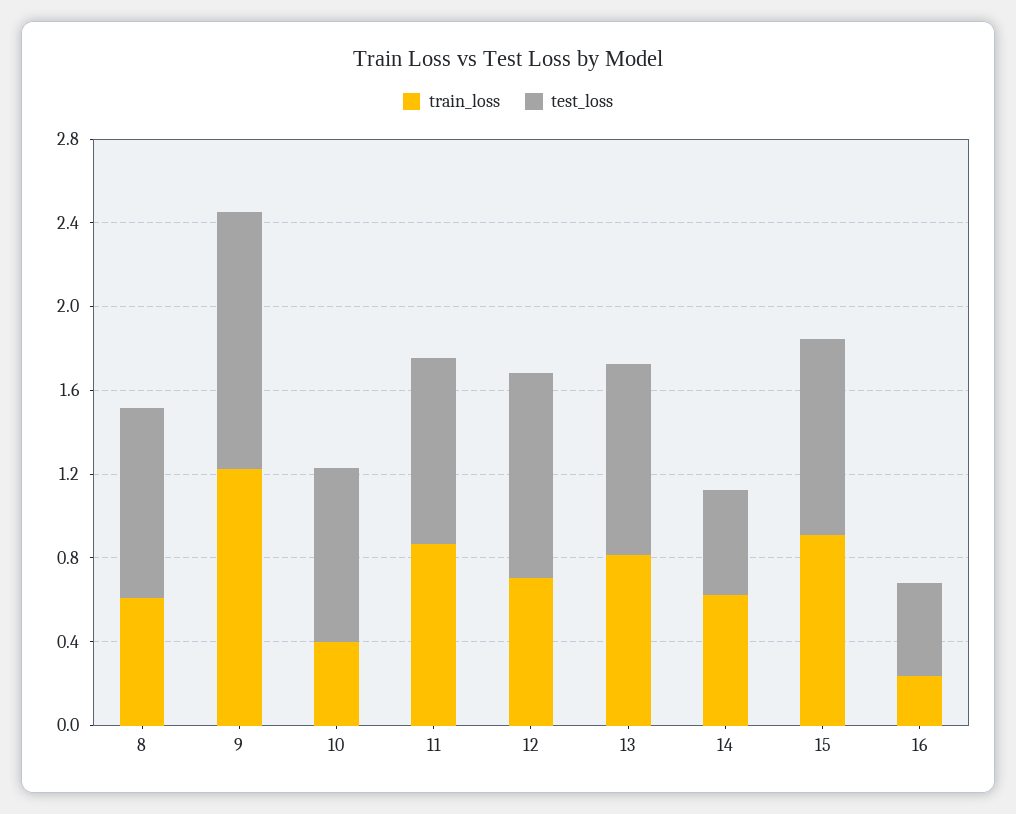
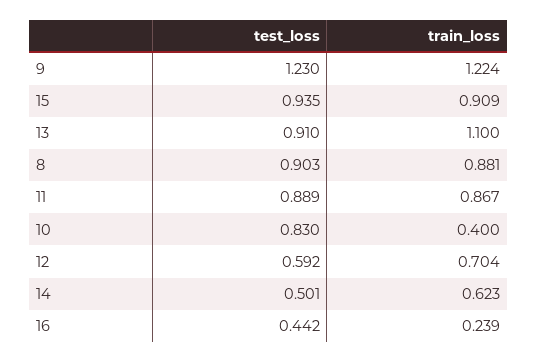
train_loss, 8: 0.6 -> 0.881
test_loss, 12: 1 -> 0.592
train_loss, 13: 0.8 -> 1.1

